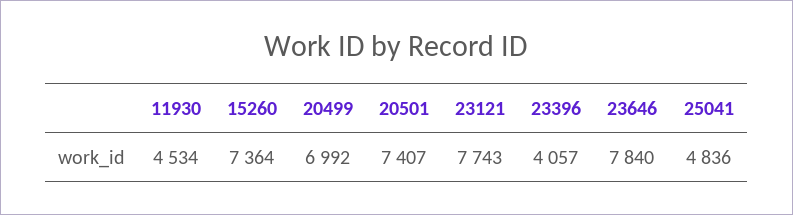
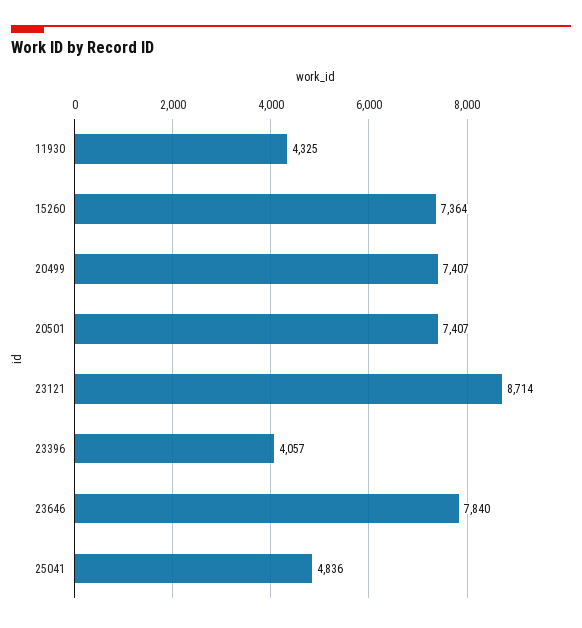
11930: 4534 -> 4325
20499: 6992 -> 7407
23121: 7743 -> 8714

